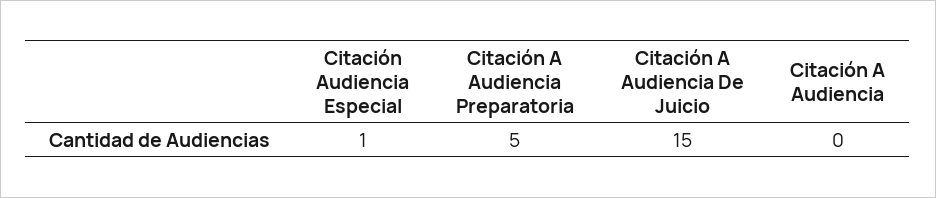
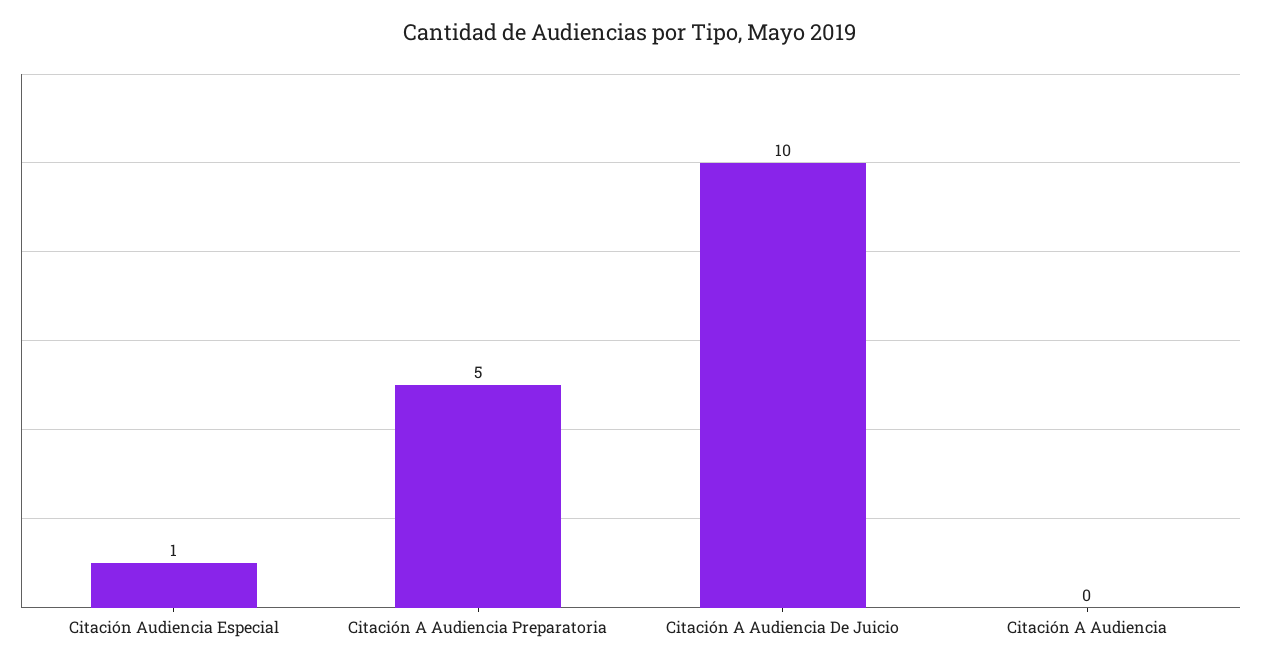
Citación A Audiencia De Juicio: 15 -> 10

